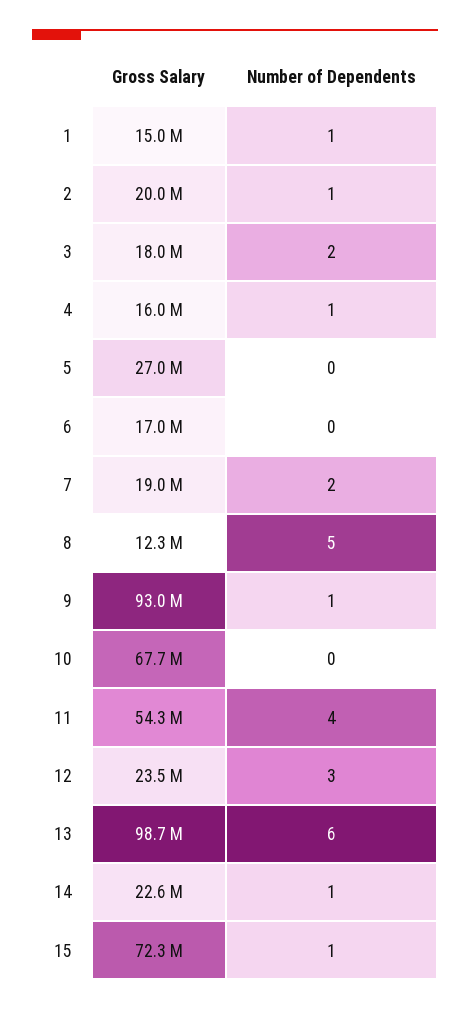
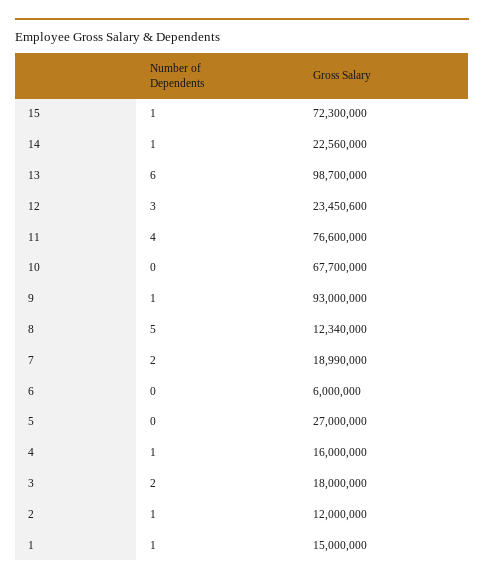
Gross Salary, 2: 20000000 -> 12000000
Gross Salary, 6: 17000000 -> 6000000
Gross Salary, 11: 54300000 -> 76600000

